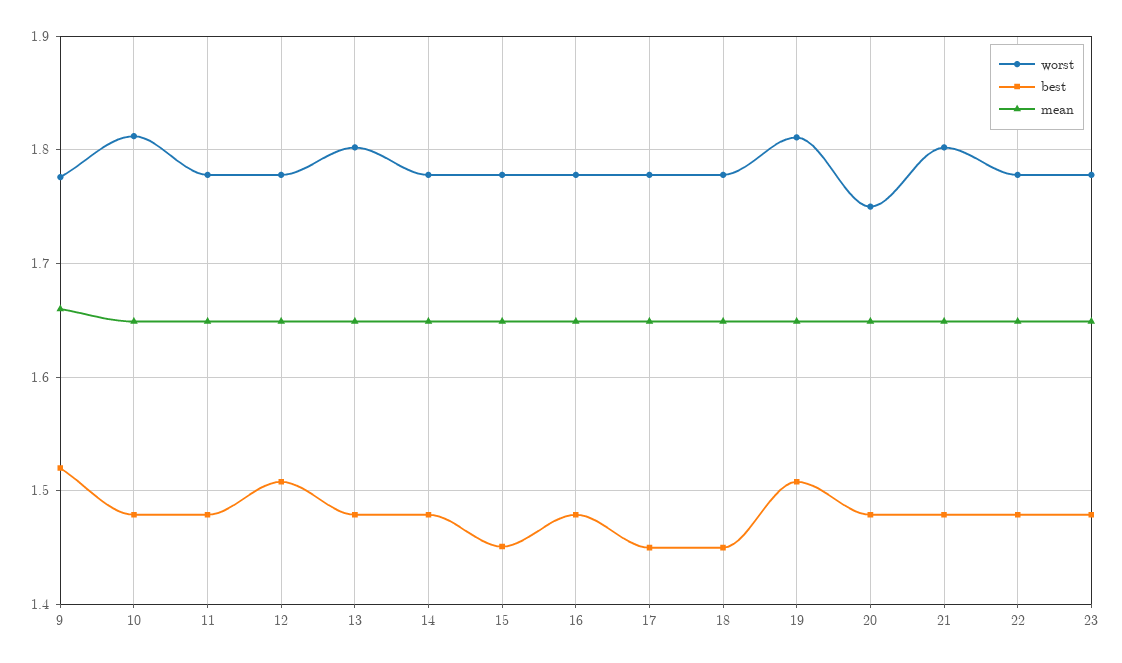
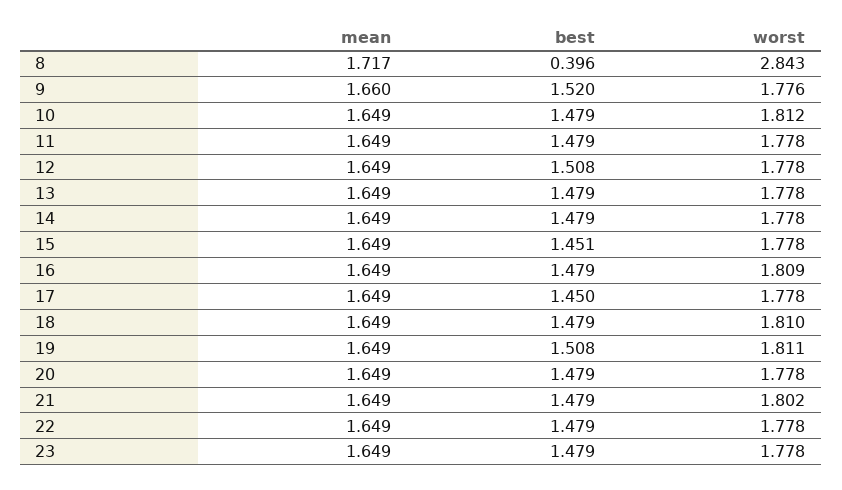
worst, 13: 1.8 -> 1.778
worst, 16: 1.78 -> 1.809
worst, 18: 1.78 -> 1.81
best, 18: 1.45 -> 1.479
worst, 20: 1.75 -> 1.778
mean, 8: none -> 1.717
best, 8: none -> 0.396
worst, 8: none -> 2.843

